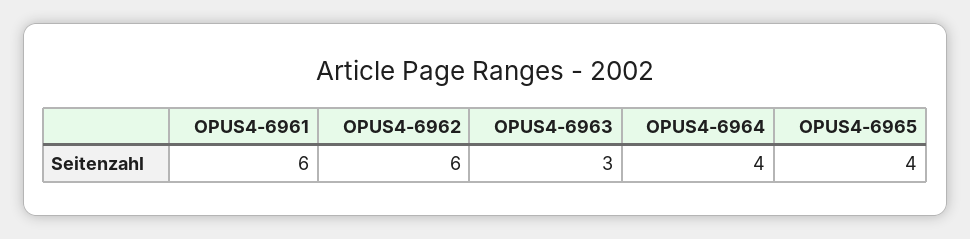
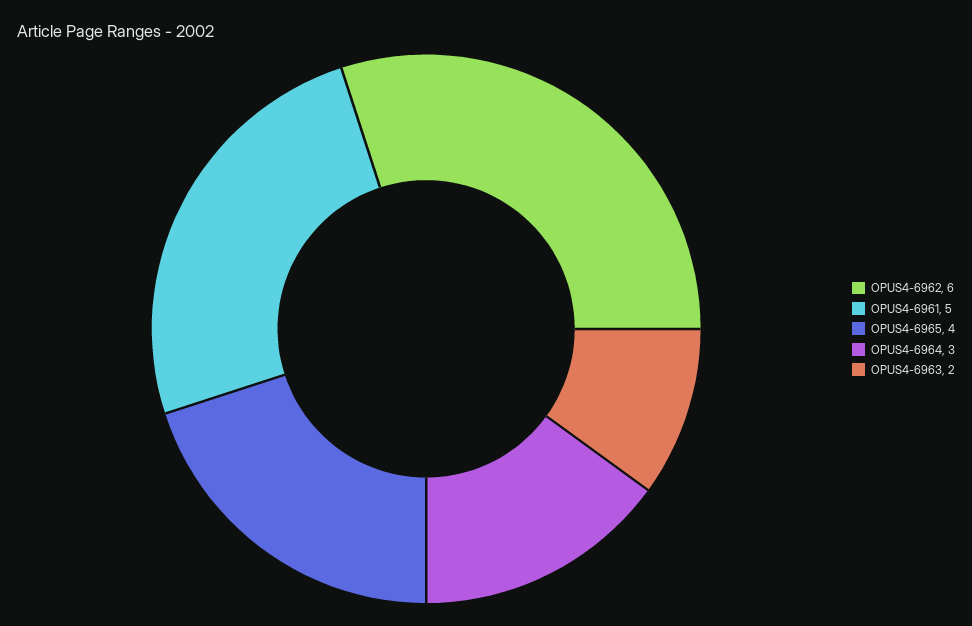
OPUS4-6961: 6 -> 5
OPUS4-6963: 3 -> 2
OPUS4-6964: 4 -> 3

